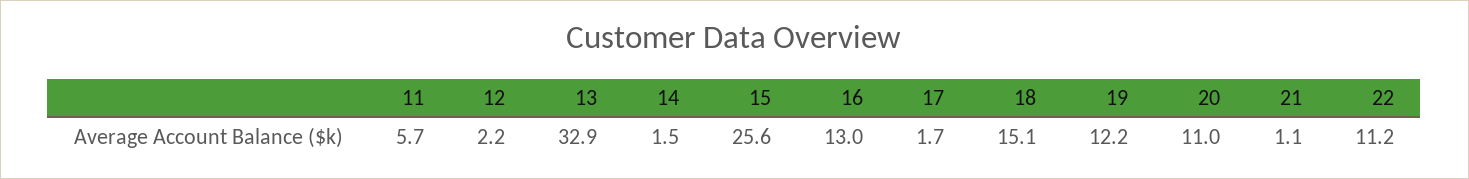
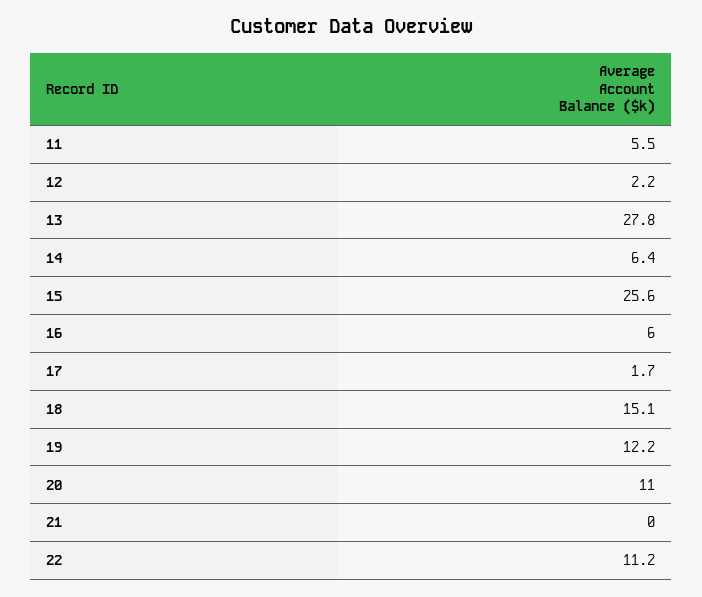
11: 5.7 -> 5.5
13: 32.9 -> 27.8
14: 1.5 -> 6.4
16: 13 -> 6
21: 1.1 -> 0

